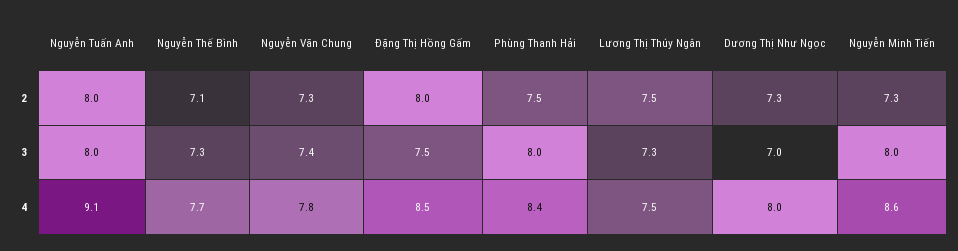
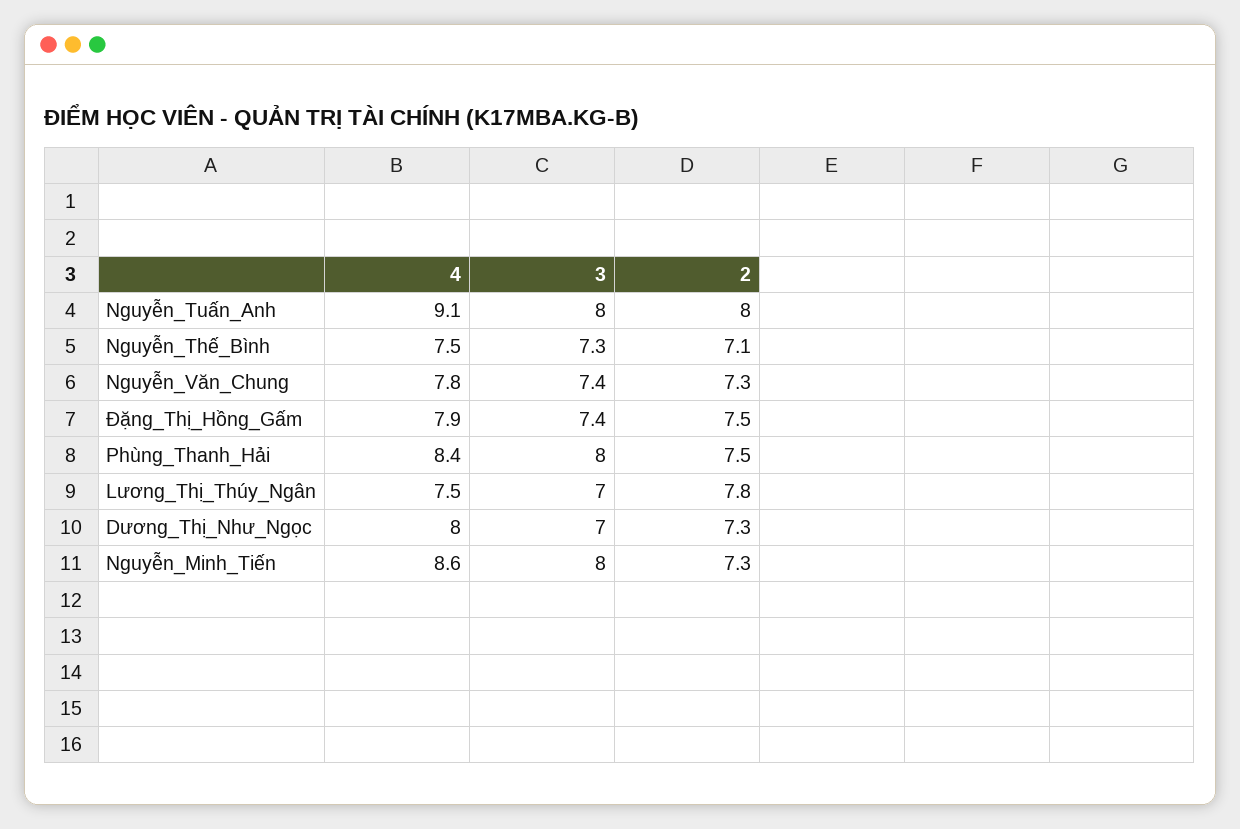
Đặng Thị Hồng Gấm, 2: 8 -> 7.5
Lương Thị Thúy Ngân, 2: 7.5 -> 7.8
Đặng Thị Hồng Gấm, 3: 7.5 -> 7.4
Lương Thị Thúy Ngân, 3: 7.3 -> 7
Nguyễn Thế Bình, 4: 7.7 -> 7.5
Đặng Thị Hồng Gấm, 4: 8.5 -> 7.9

